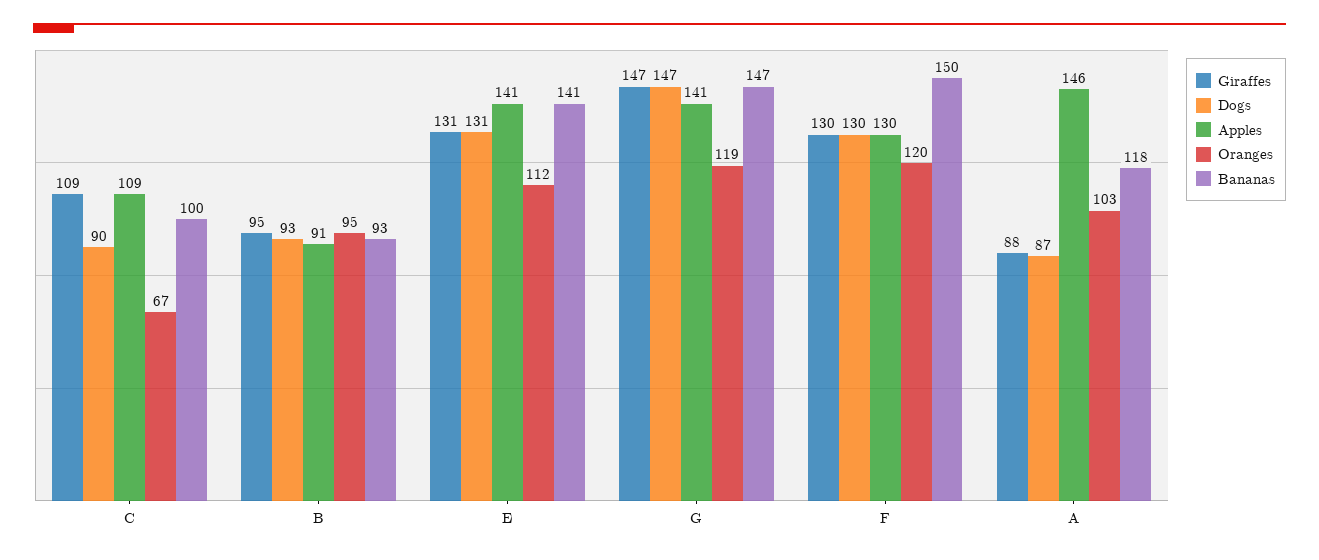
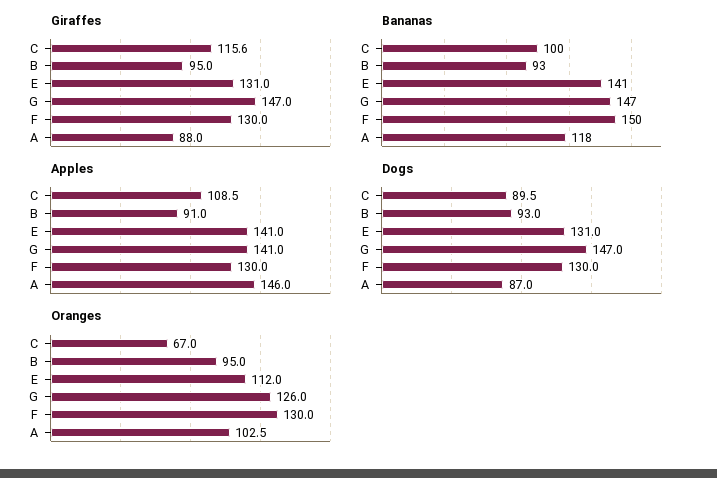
Giraffes, C: 109 -> 115.6
Oranges, G: 119 -> 126
Oranges, F: 120 -> 130

